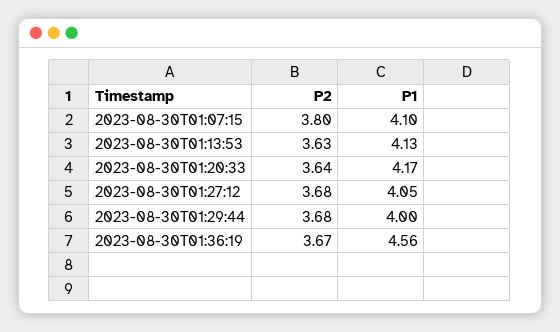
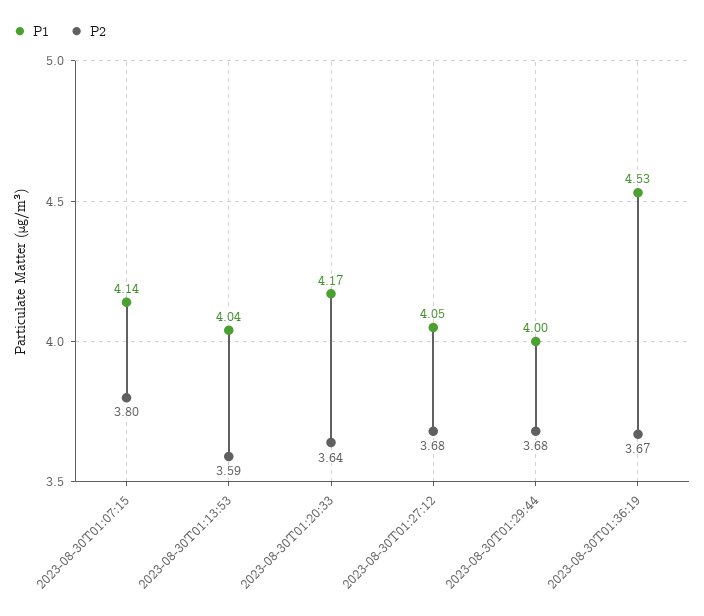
P1, 2023-08-30T01:07:15: 4.1 -> 4.14
P2, 2023-08-30T01:13:53: 3.63 -> 3.59
P1, 2023-08-30T01:13:53: 4.13 -> 4.04
P1, 2023-08-30T01:36:19: 4.56 -> 4.53

